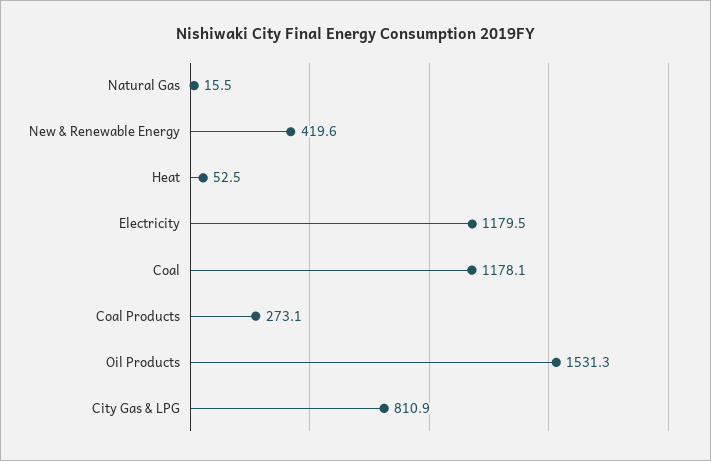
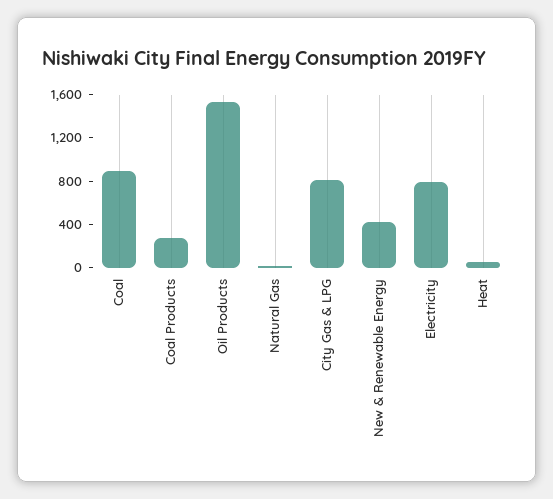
Electricity: 1179.5 -> 800
Coal: 1178.1 -> 900

